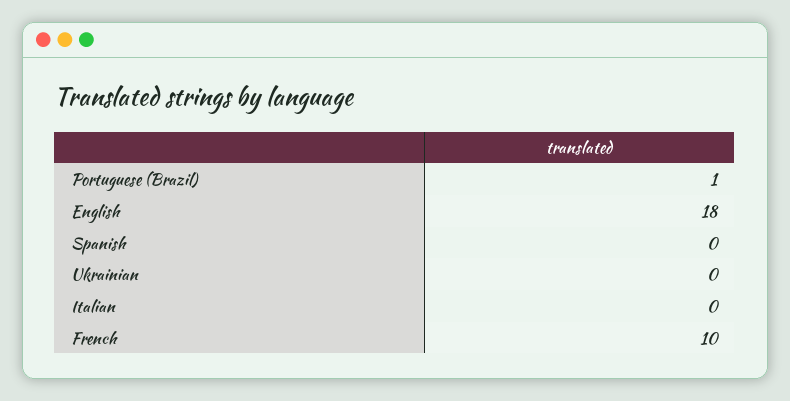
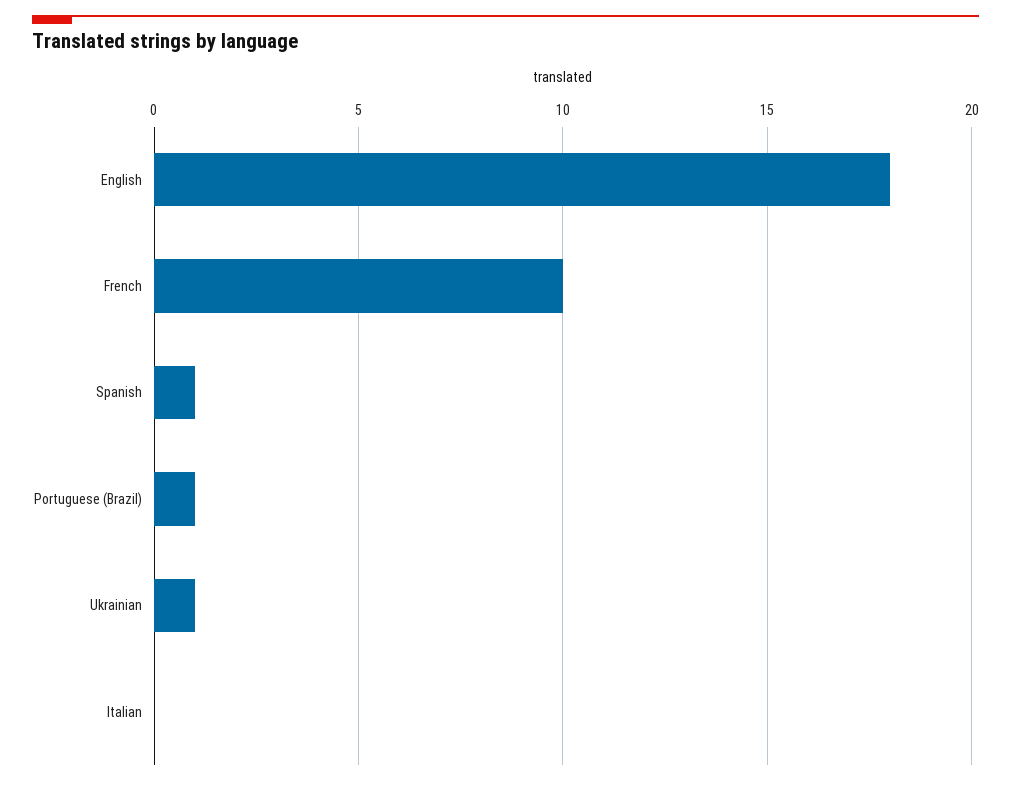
Spanish: 0 -> 1
Ukrainian: 0 -> 1

